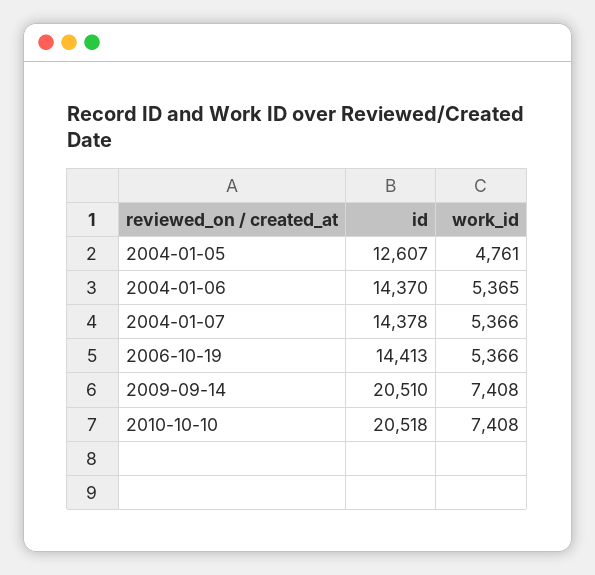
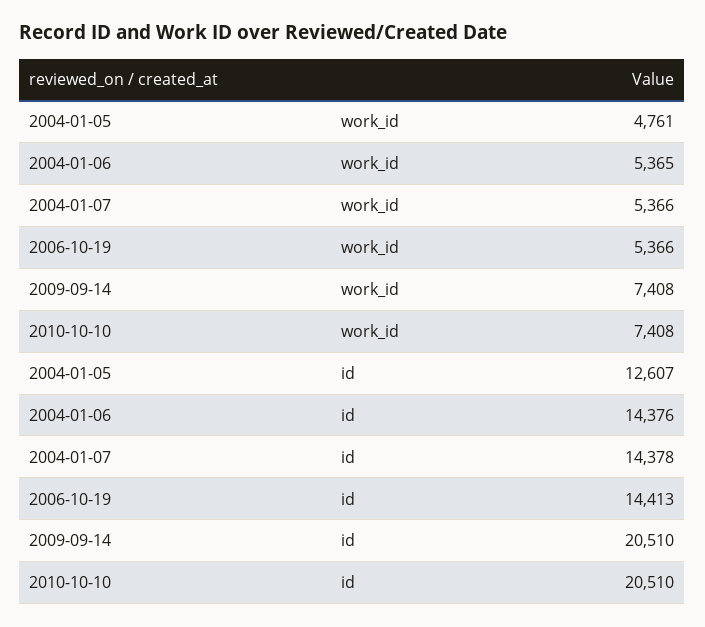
id, 2004-01-06: 14370 -> 14376
id, 2010-10-10: 20518 -> 20510

